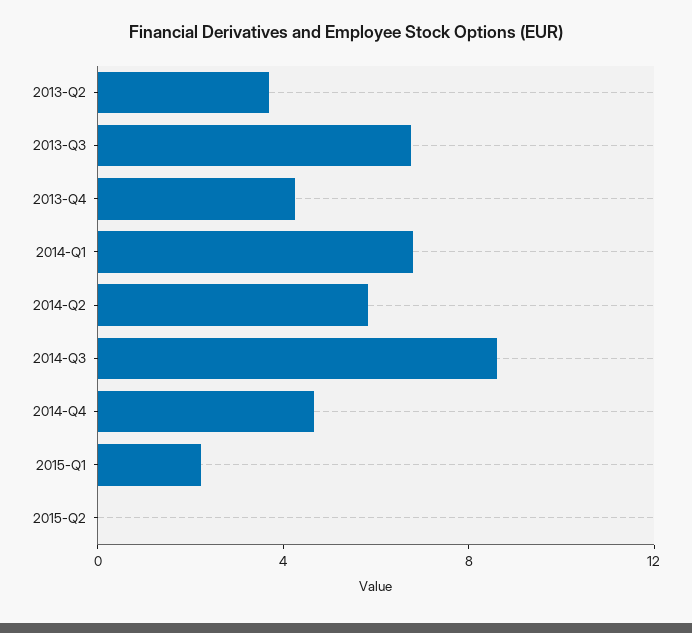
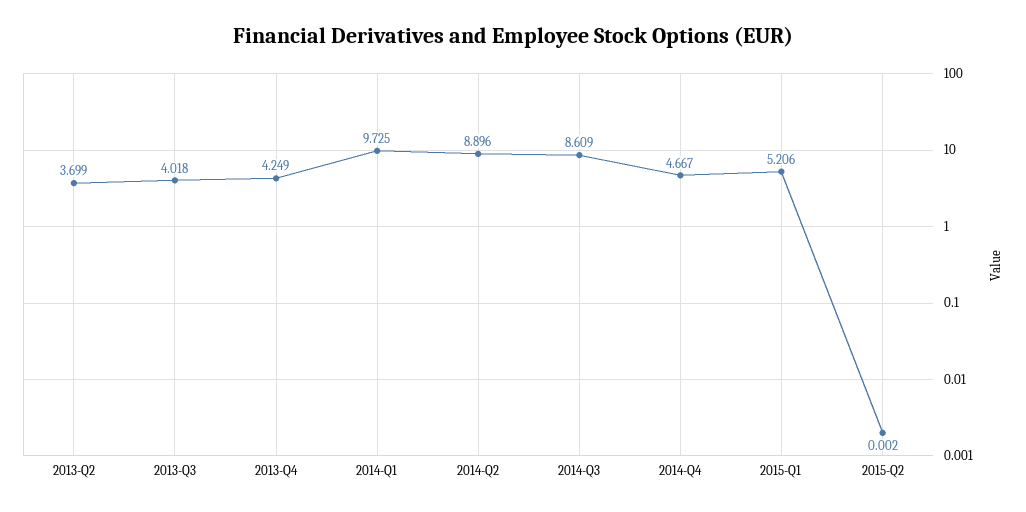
2013-Q3: 7 -> 4.018
2014-Q1: 7 -> 9.725
2014-Q2: 6 -> 8.896
2015-Q1: 2 -> 5.206

